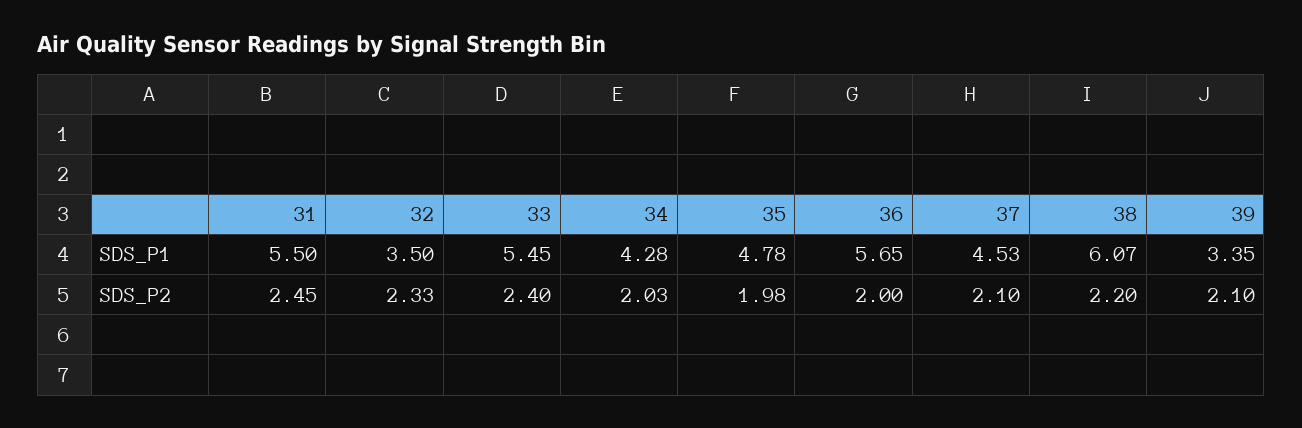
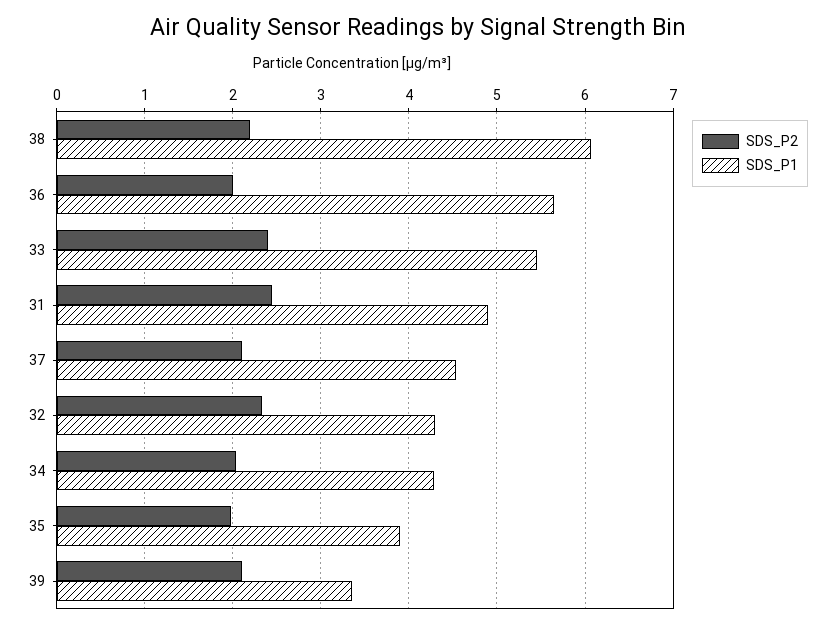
SDS_P1, 31: 5.5 -> 4.9
SDS_P1, 32: 3.5 -> 4.3
SDS_P1, 35: 4.78 -> 3.9

